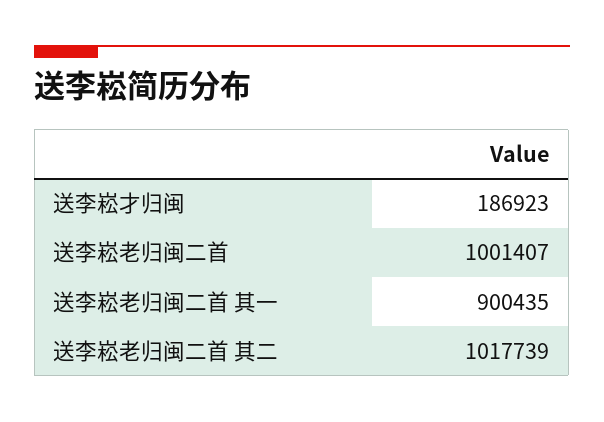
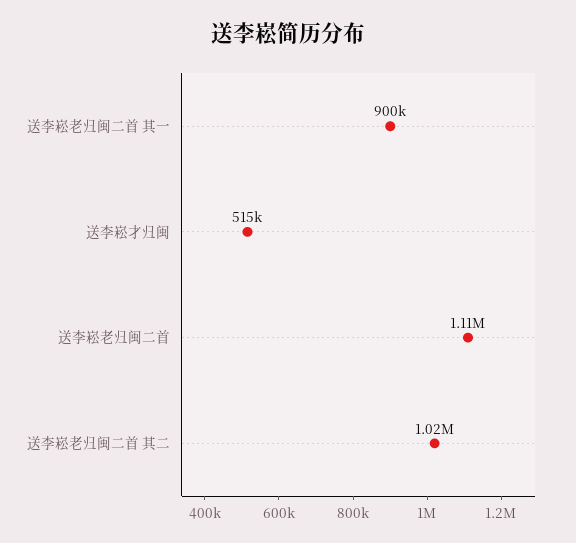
送李崧才归闽: 186923 -> 515000
送李崧老归闽二首: 1001407 -> 1110000

